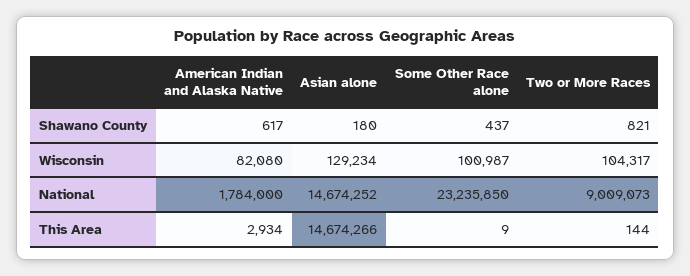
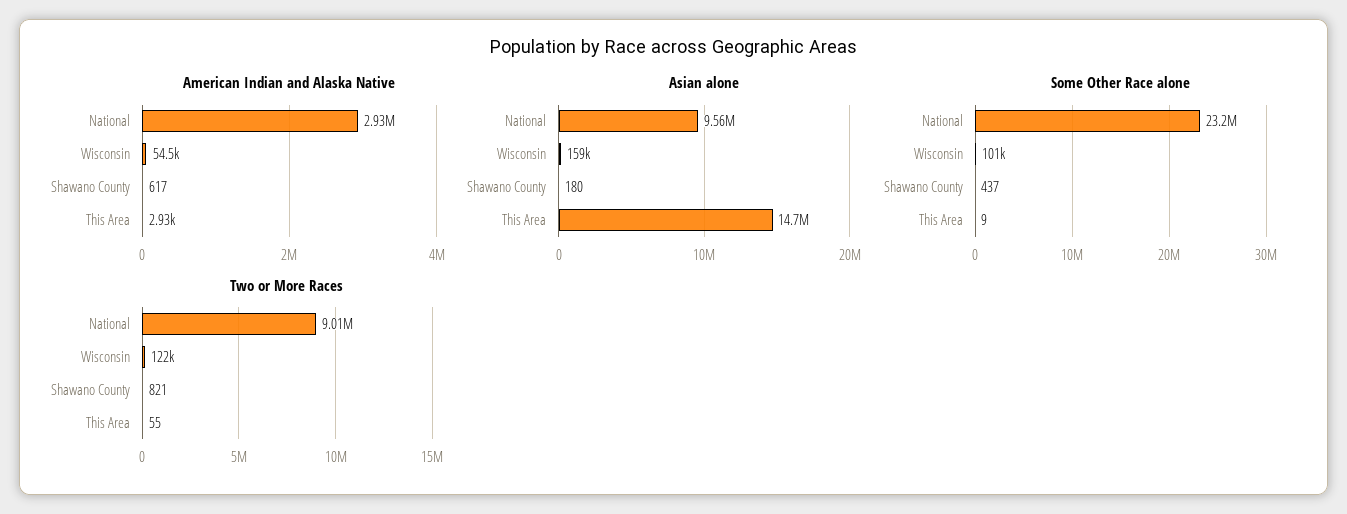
American Indian and Alaska Native, Wisconsin: 82080 -> 54500
Asian alone, Wisconsin: 129234 -> 159000
Two or More Races, Wisconsin: 104317 -> 122000
American Indian and Alaska Native, National: 1784000 -> 2930000
Asian alone, National: 14674252 -> 9560000
Two or More Races, This Area: 144 -> 55

